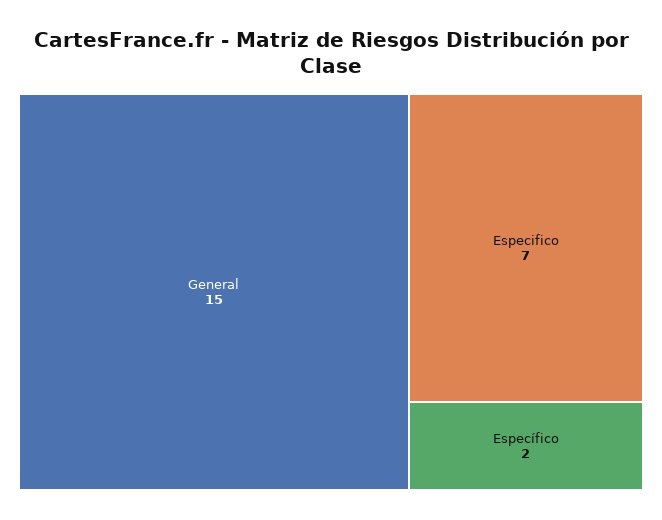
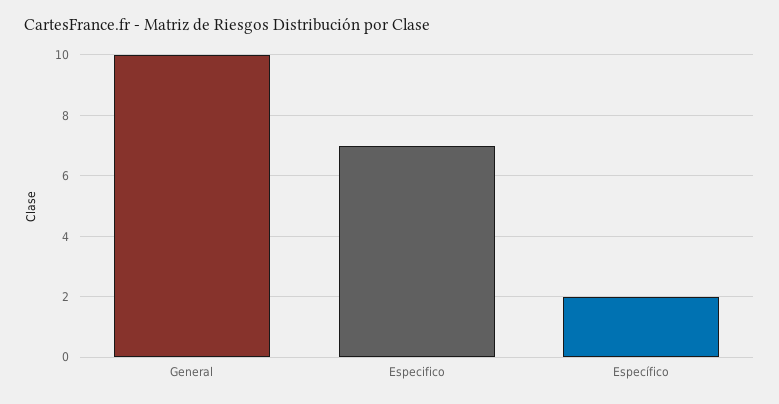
General: 15 -> 10

